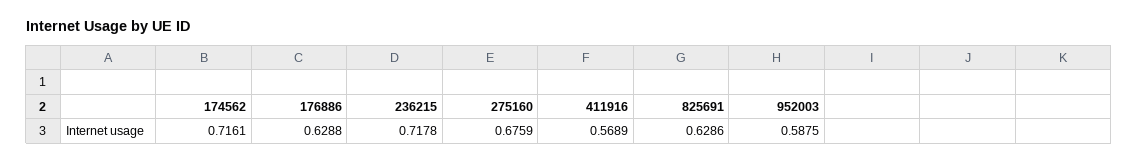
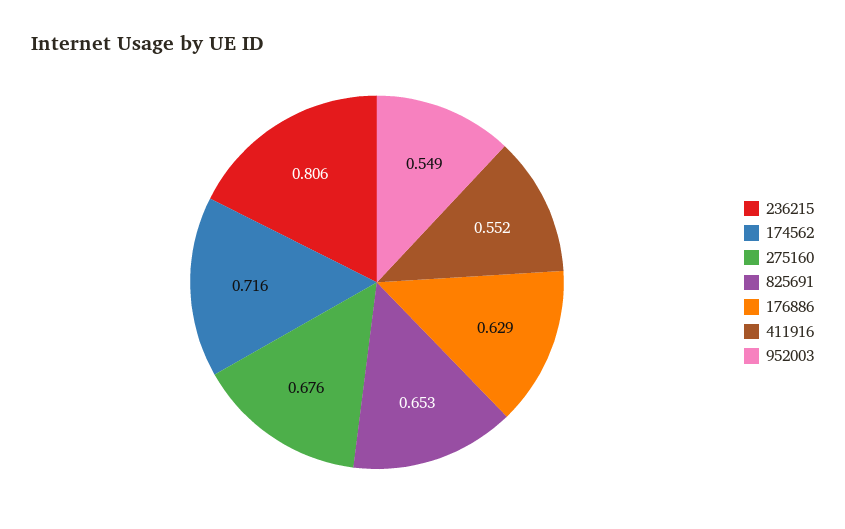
236215: 0.7178 -> 0.806
411916: 0.5689 -> 0.552
825691: 0.6286 -> 0.653
952003: 0.5875 -> 0.549

